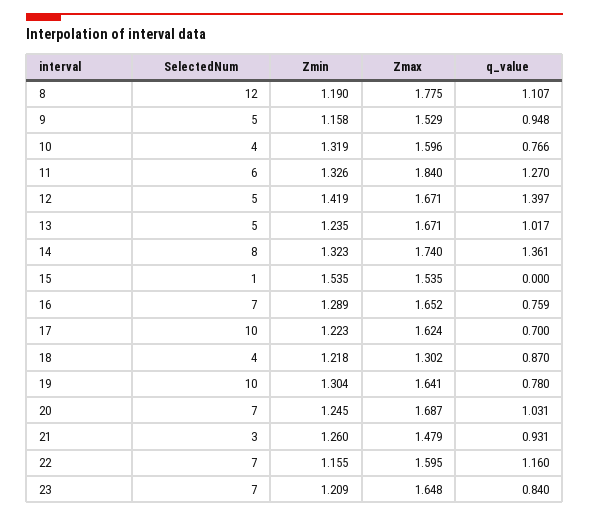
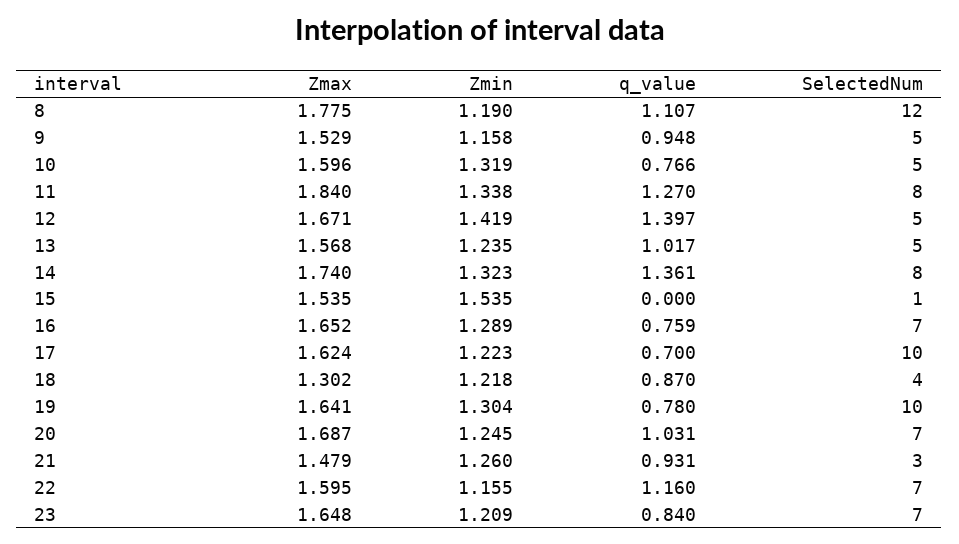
SelectedNum, 10: 4 -> 5
SelectedNum, 11: 6 -> 8
Zmin, 11: 1.326 -> 1.338
Zmax, 13: 1.671 -> 1.568

